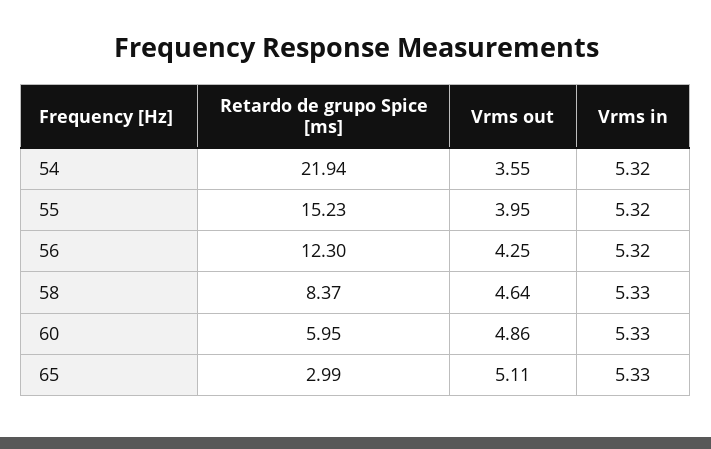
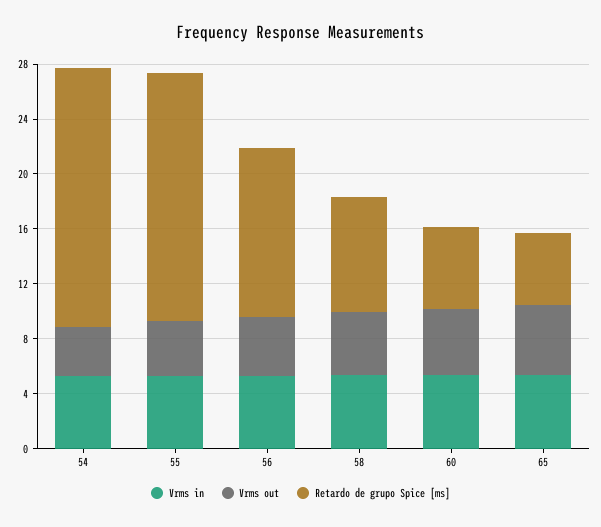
Retardo de grupo Spice [ms], 54: 21.94 -> 19
Retardo de grupo Spice [ms], 55: 15.23 -> 18
Retardo de grupo Spice [ms], 65: 2.99 -> 5

